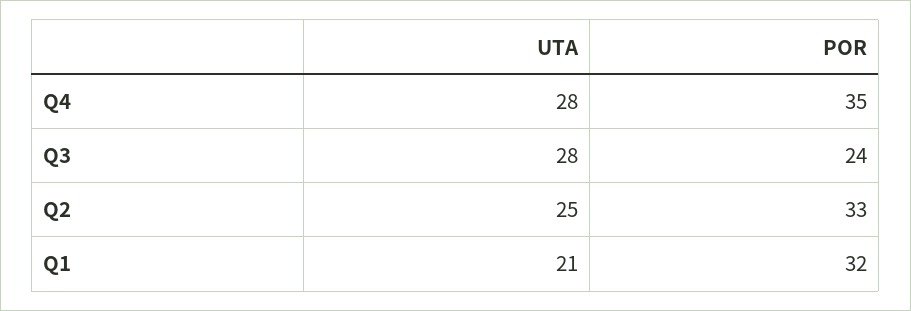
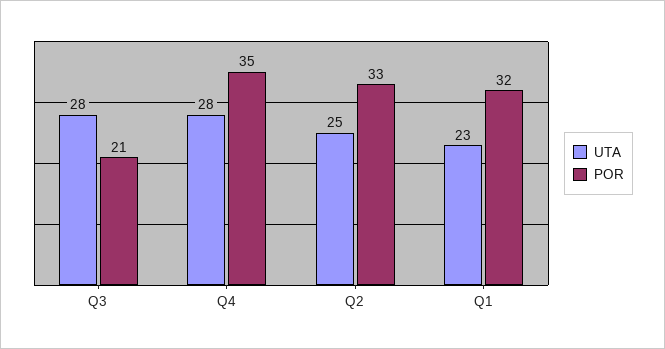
POR, Q3: 24 -> 21
UTA, Q1: 21 -> 23

